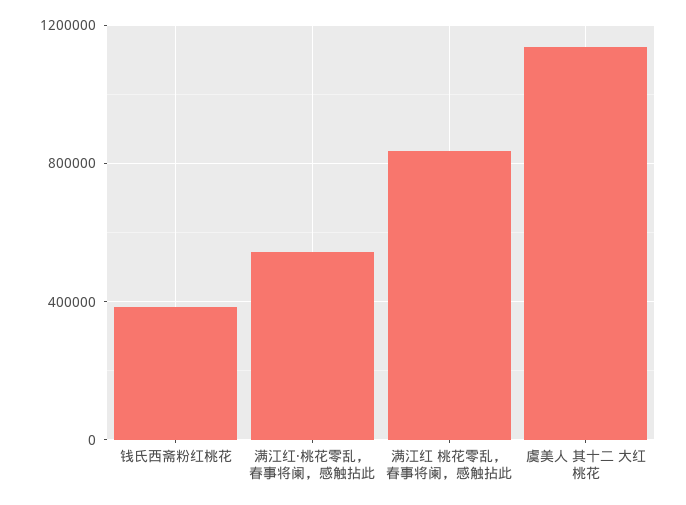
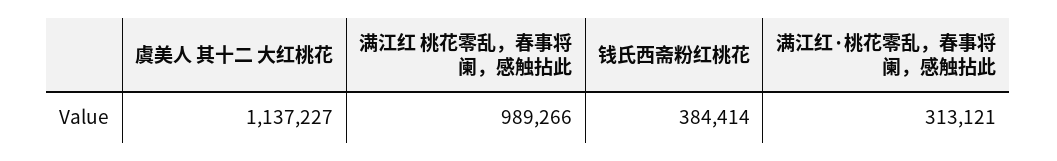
满江红·桃花零乱，春事将阑，感触拈此: 550000 -> 313121
满江红 桃花零乱，春事将阑，感触拈此: 850000 -> 989266

